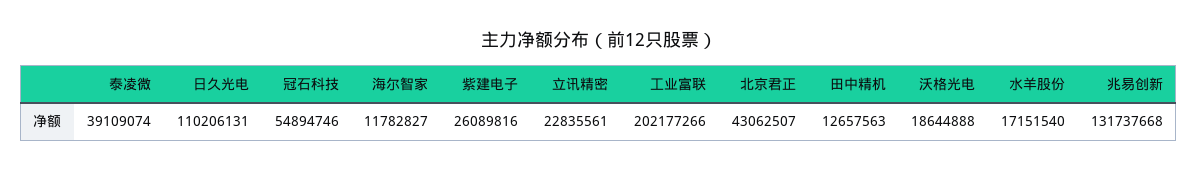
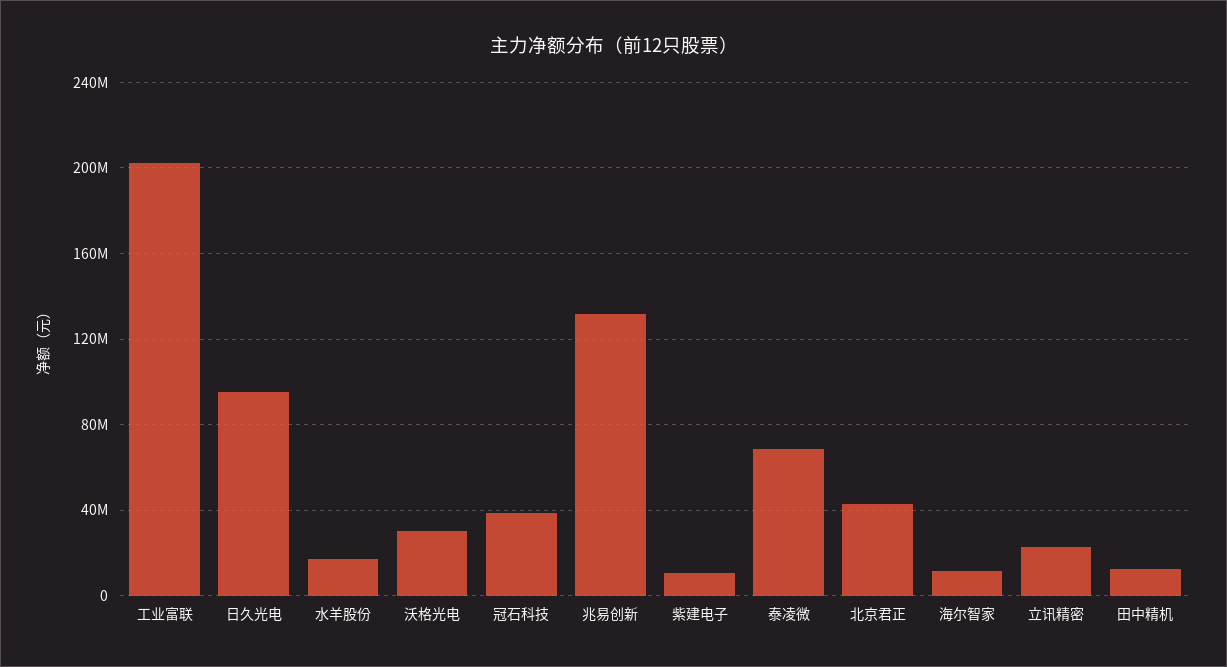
泰凌微: 39109074 -> 70000000
日久光电: 110206131 -> 95000000
冠石科技: 54894746 -> 40000000
紫建电子: 26089816 -> 10000000
沃格光电: 18644888 -> 30000000

